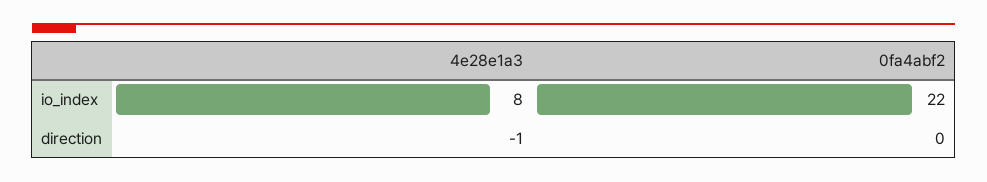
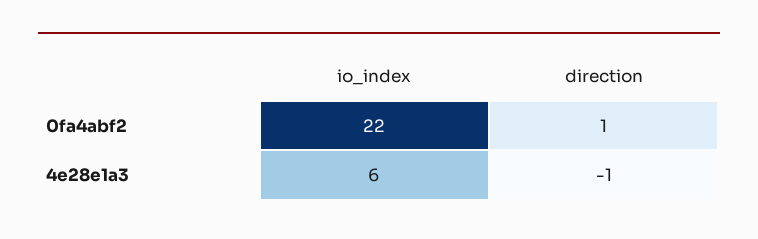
4e28e1a3, io_index: 8 -> 6
0fa4abf2, direction: 0 -> 1

